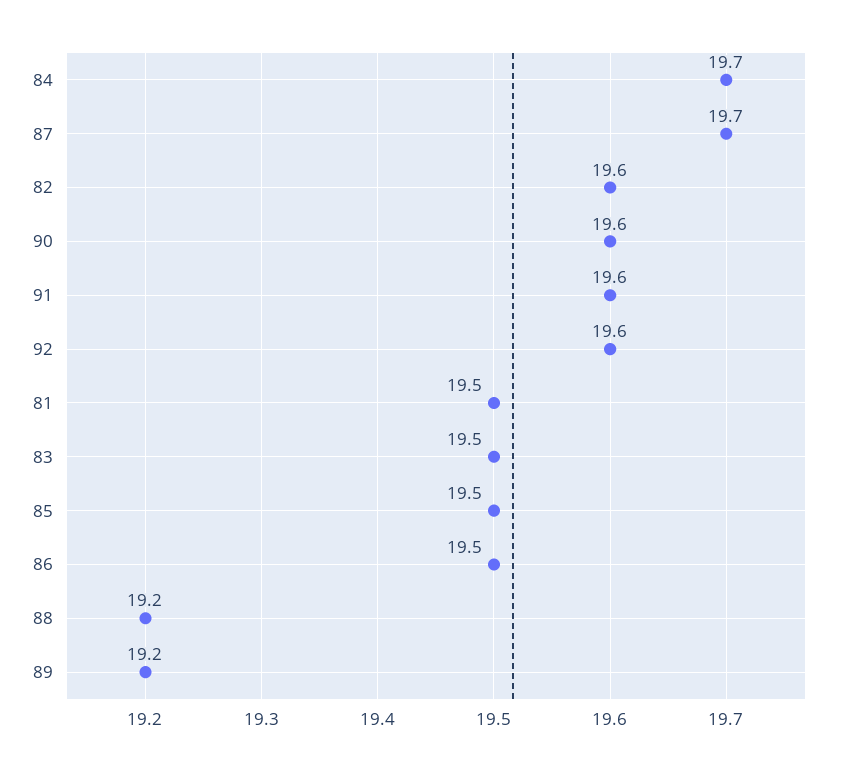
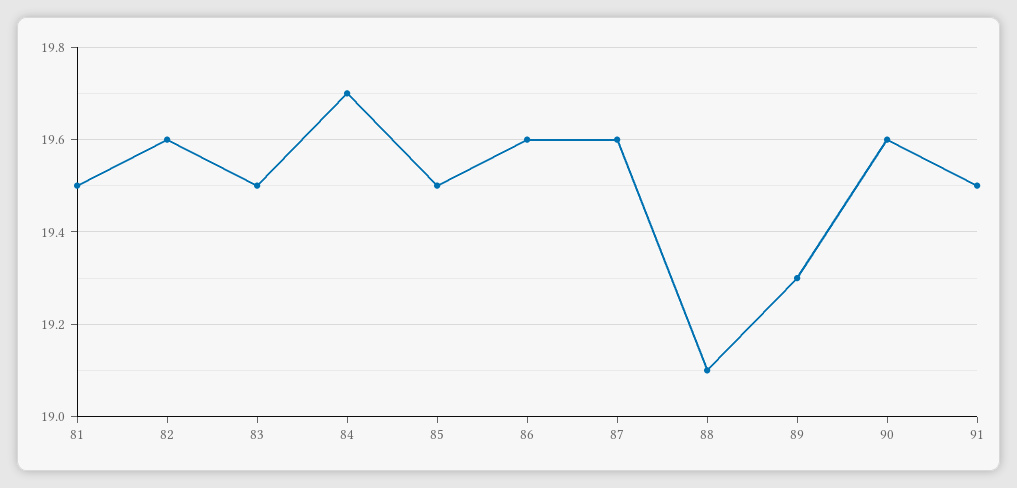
87: 19.7 -> 19.6
91: 19.6 -> 19.5
92: 19.6 -> none
86: 19.5 -> 19.6
88: 19.2 -> 19.1
89: 19.2 -> 19.3

